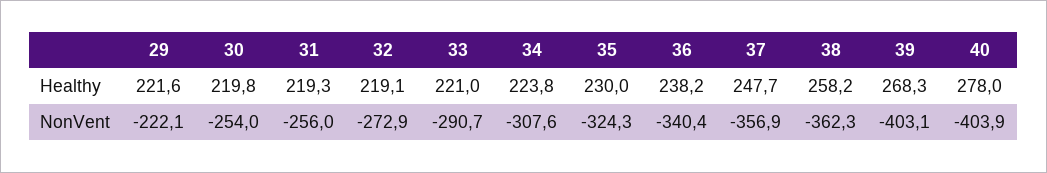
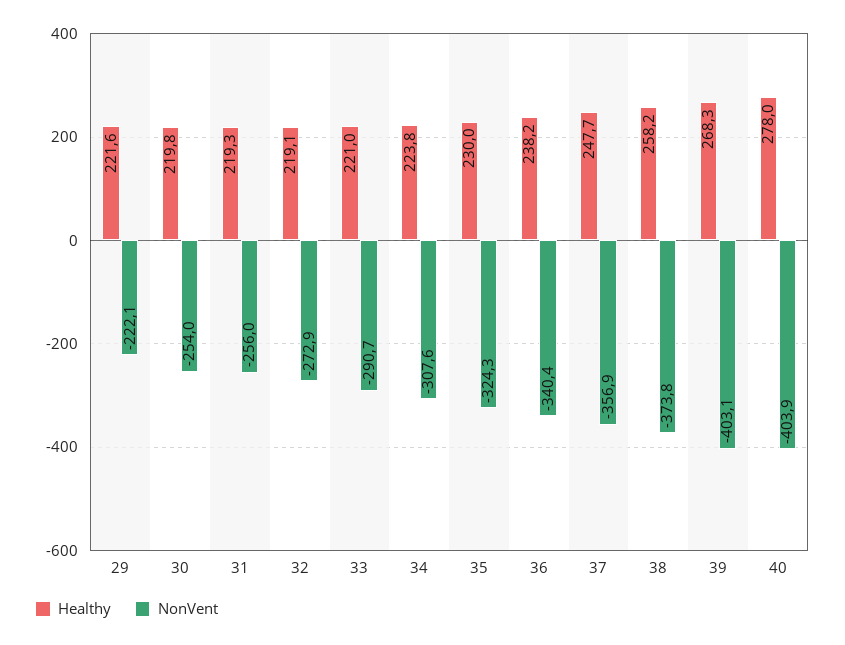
NonVent, 38: -362.3 -> -373.8

